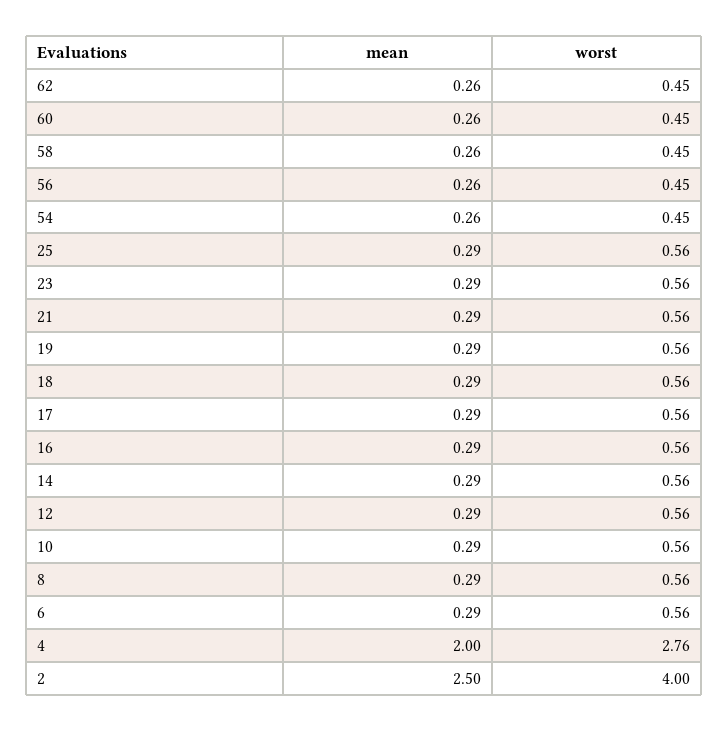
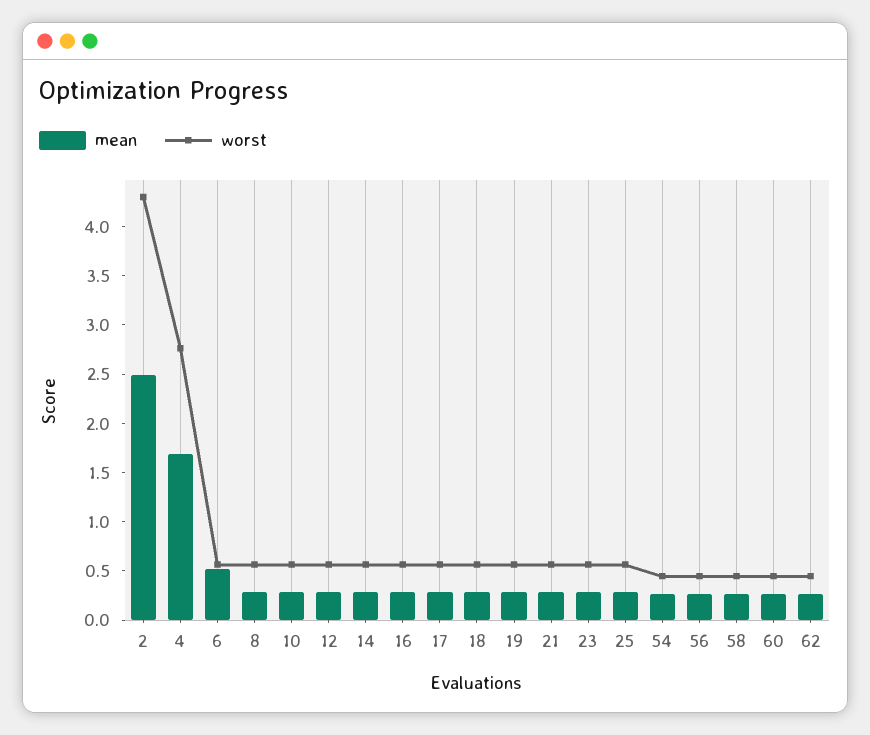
mean, 6: 0.29 -> 0.5
mean, 4: 2 -> 1.7
worst, 2: 4 -> 4.3

